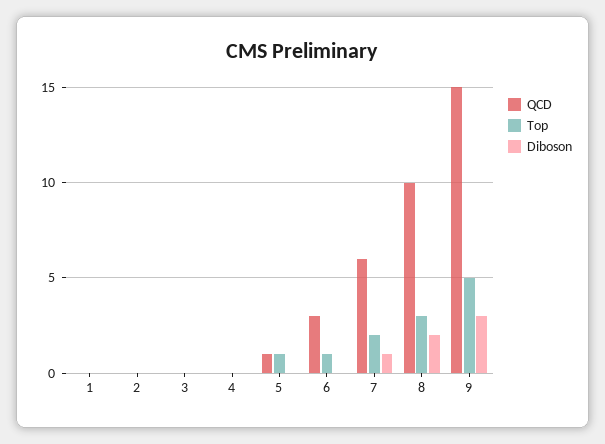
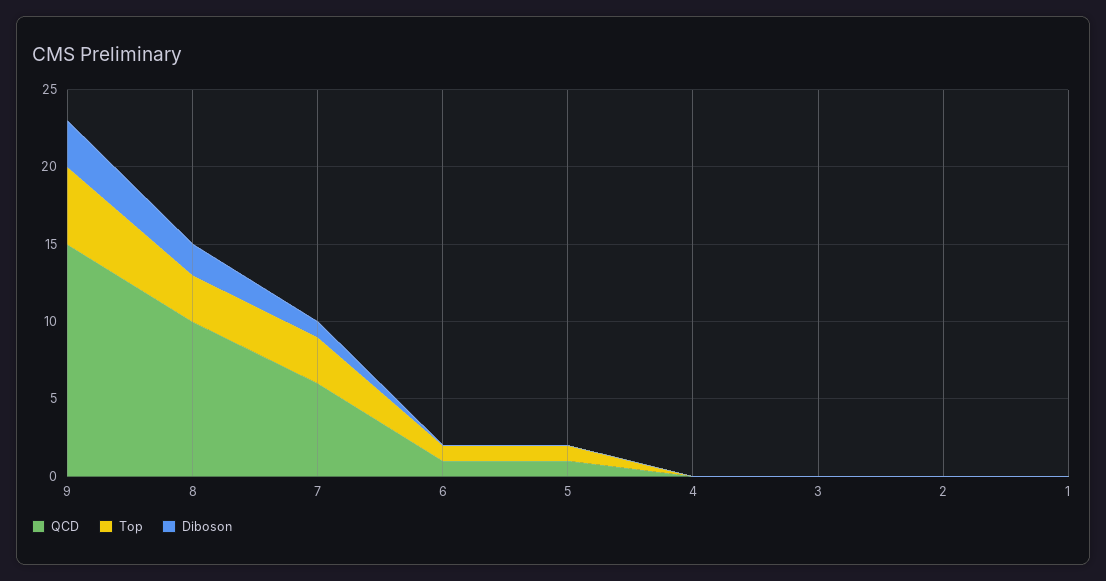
QCD, 6: 3 -> 1
Top, 7: 2 -> 3

